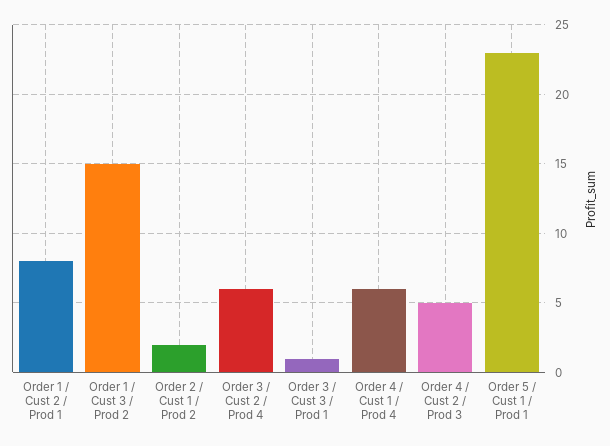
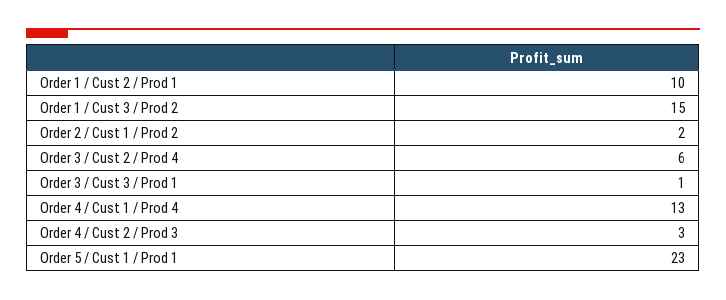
Order 1 / Cust 2 / Prod 1: 8 -> 10
Order 4 / Cust 1 / Prod 4: 6 -> 13
Order 4 / Cust 2 / Prod 3: 5 -> 3

